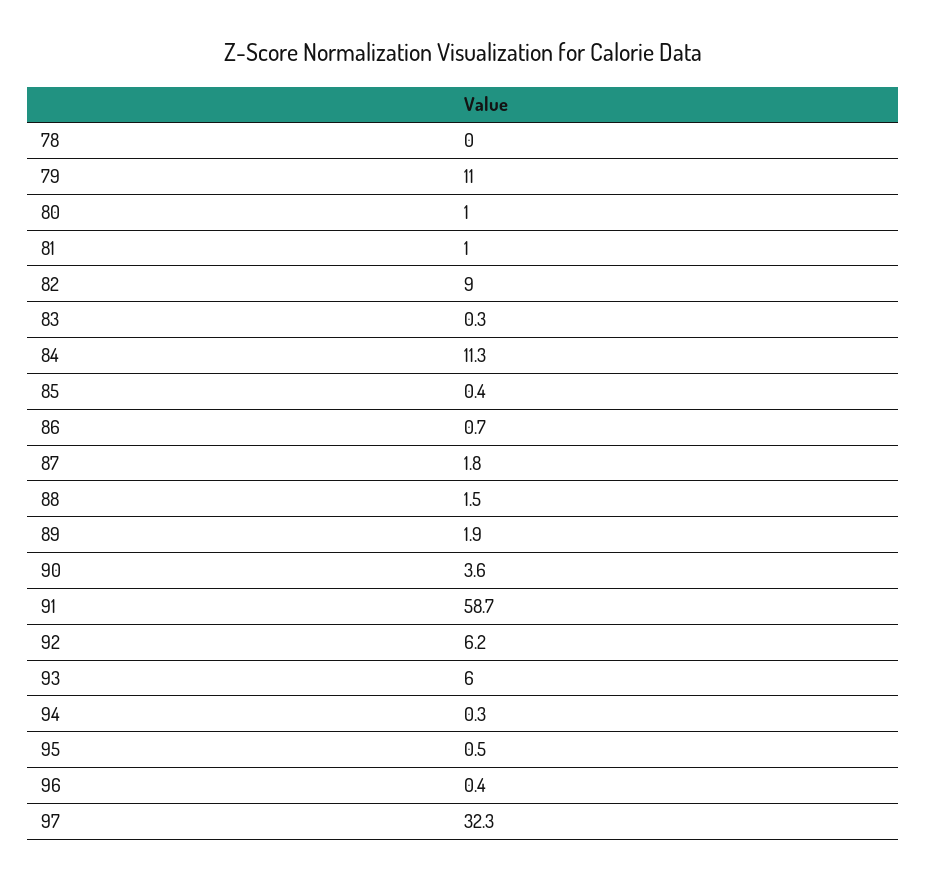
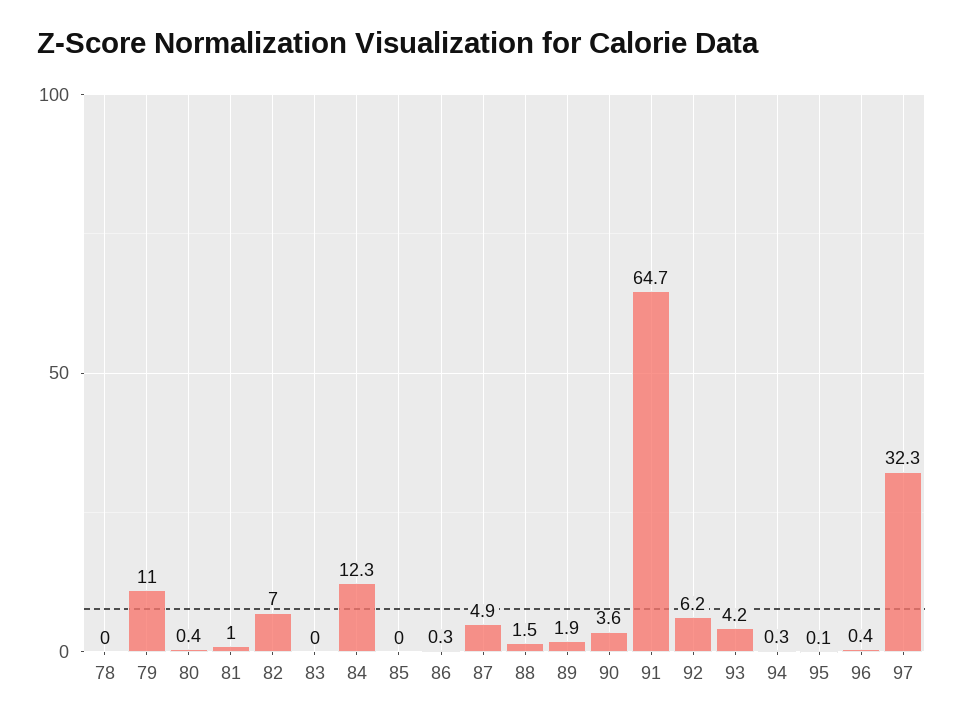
80: 1 -> 0.4
82: 9 -> 7
83: 0.3 -> 0
84: 11.3 -> 12.3
85: 0.4 -> 0
86: 0.7 -> 0.3
87: 1.8 -> 4.9
91: 58.7 -> 64.7
93: 6 -> 4.2
95: 0.5 -> 0.1

